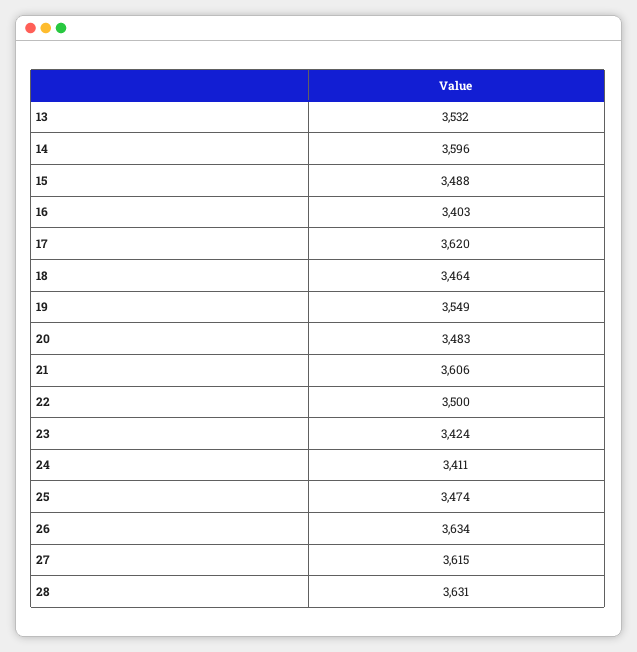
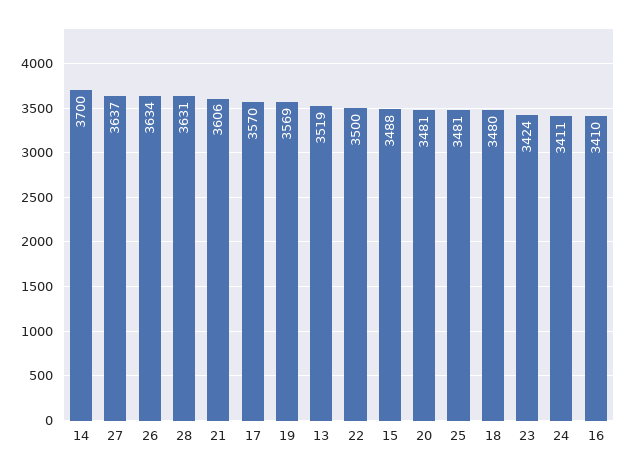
13: 3532 -> 3519
14: 3596 -> 3700
16: 3403 -> 3410
17: 3620 -> 3570
18: 3464 -> 3480
19: 3549 -> 3569
20: 3483 -> 3481
25: 3474 -> 3481
27: 3615 -> 3637

